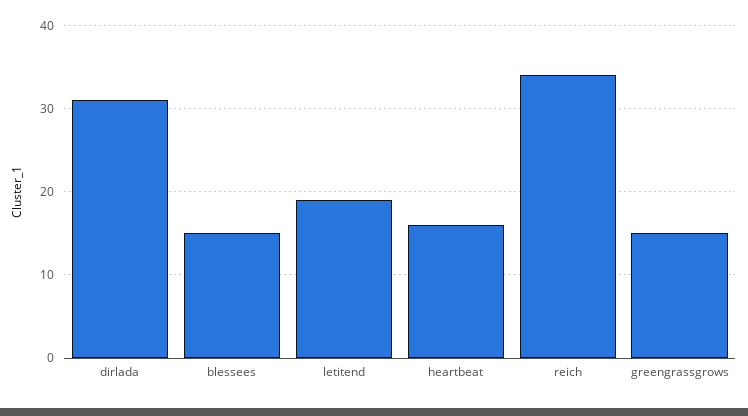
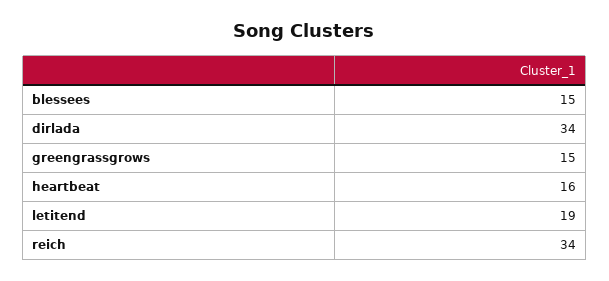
dirlada: 31 -> 34

